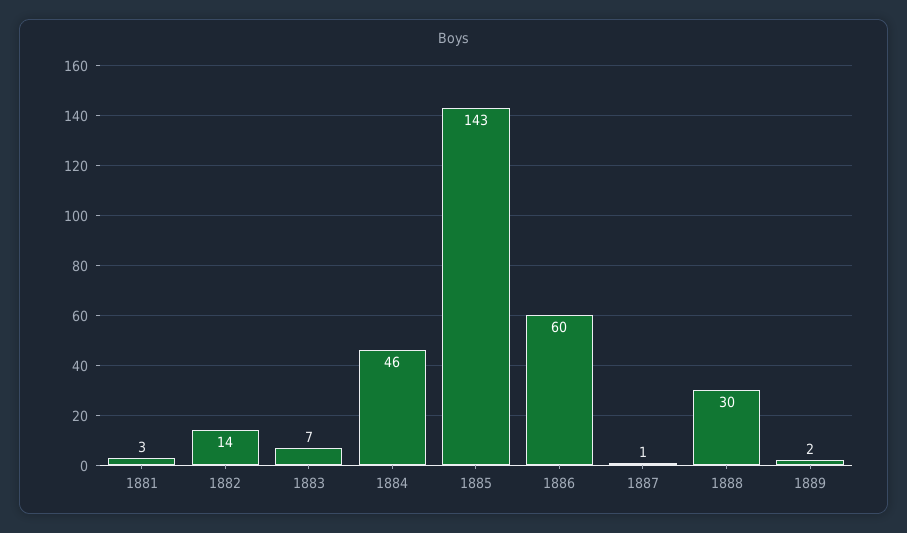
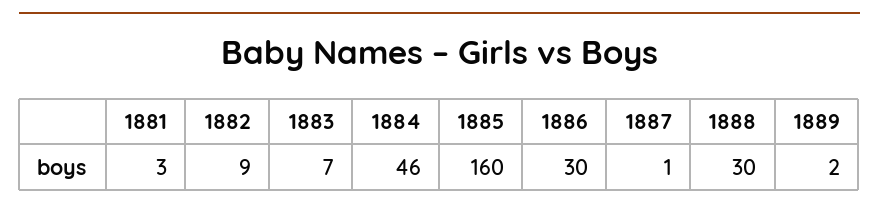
1882: 14 -> 9
1885: 143 -> 160
1886: 60 -> 30

